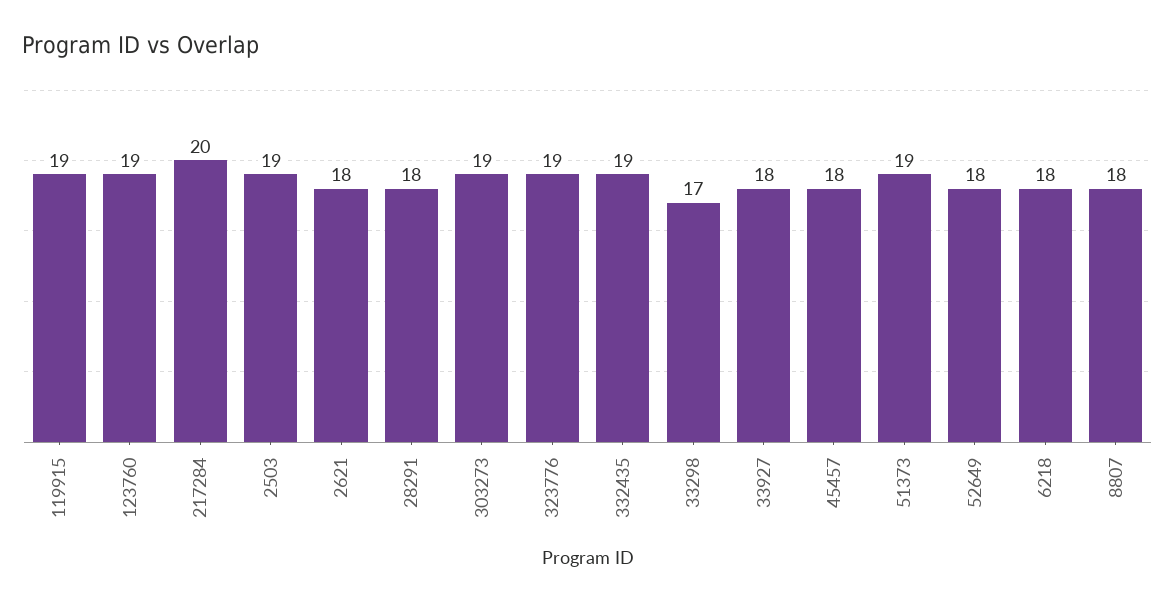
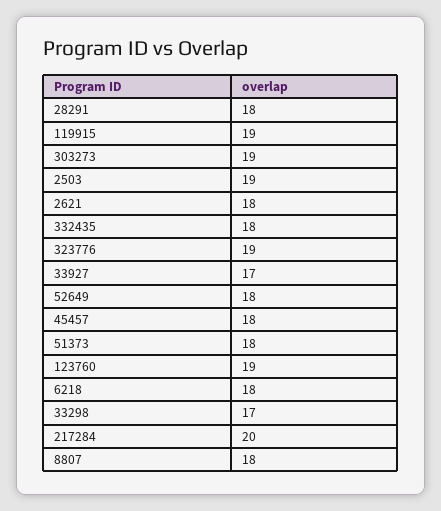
332435: 19 -> 18
33927: 18 -> 17
51373: 19 -> 18

